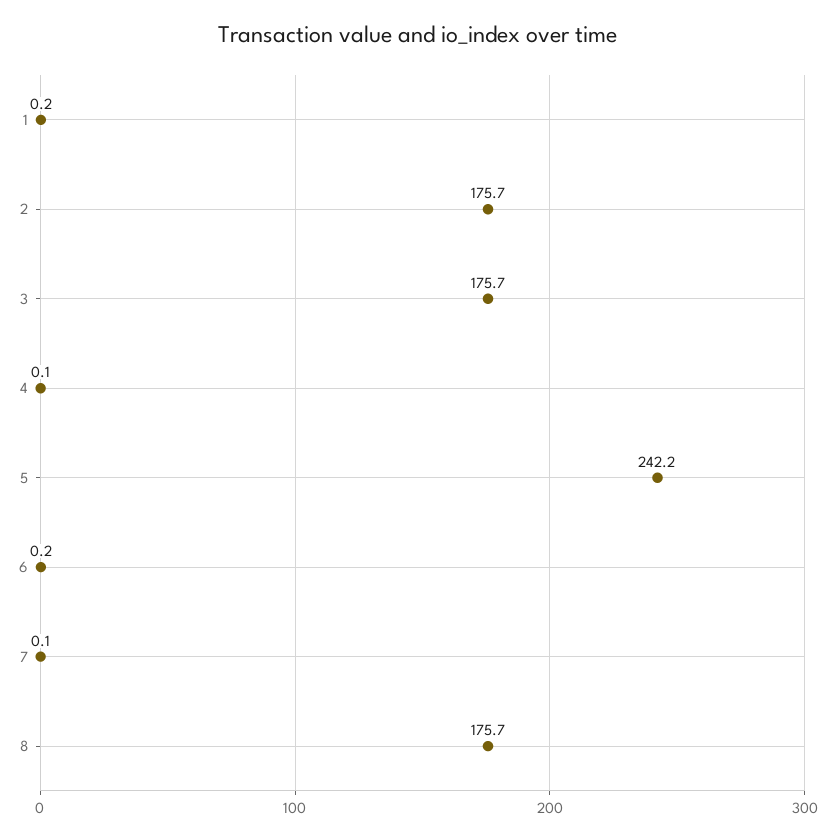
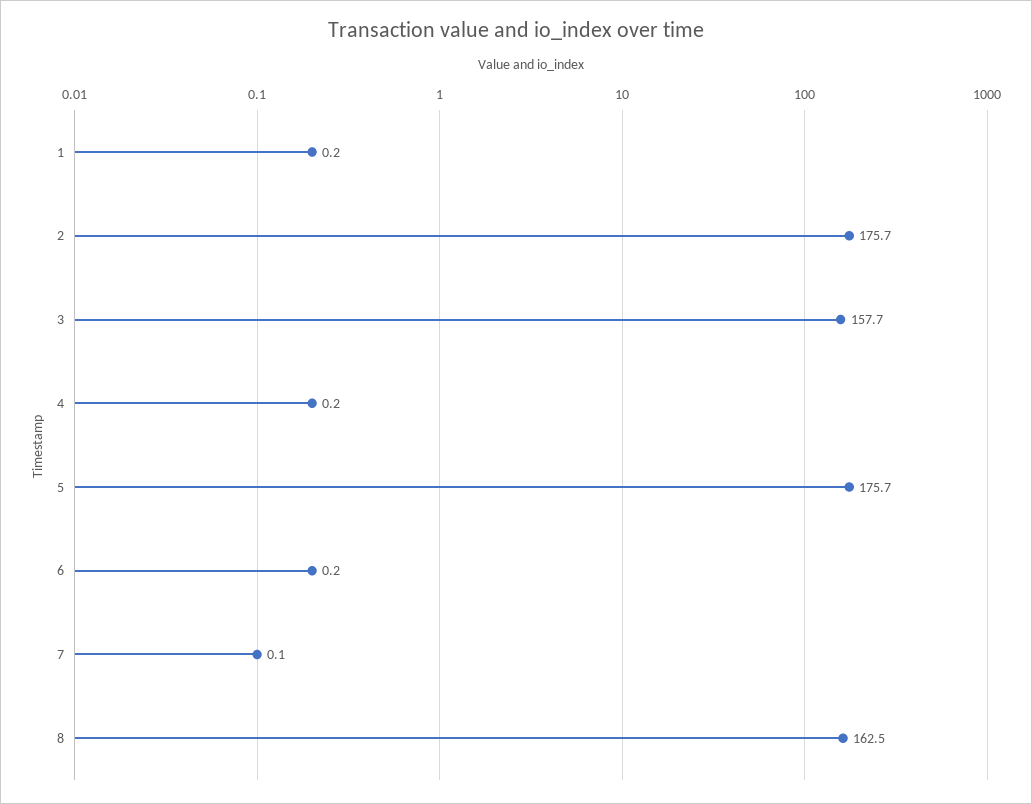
3: 175.7 -> 157.7
4: 0.1 -> 0.2
5: 242.2 -> 175.7
8: 175.7 -> 162.5

